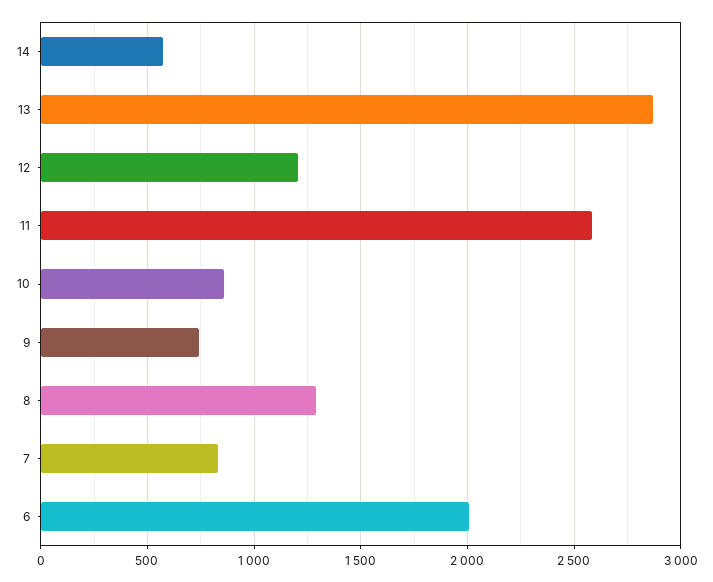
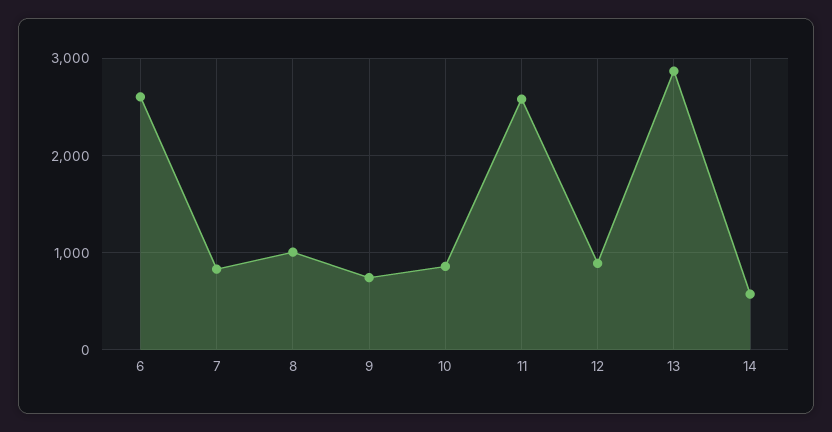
12: 1200 -> 900
8: 1300 -> 1000
6: 2000 -> 2600

